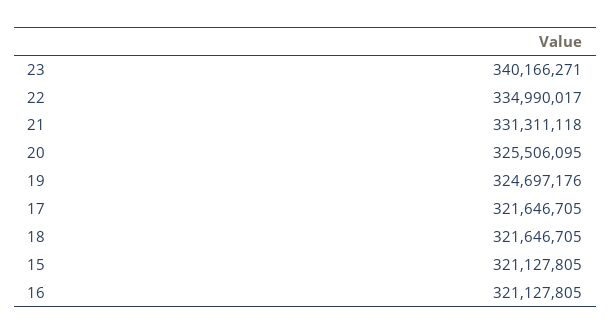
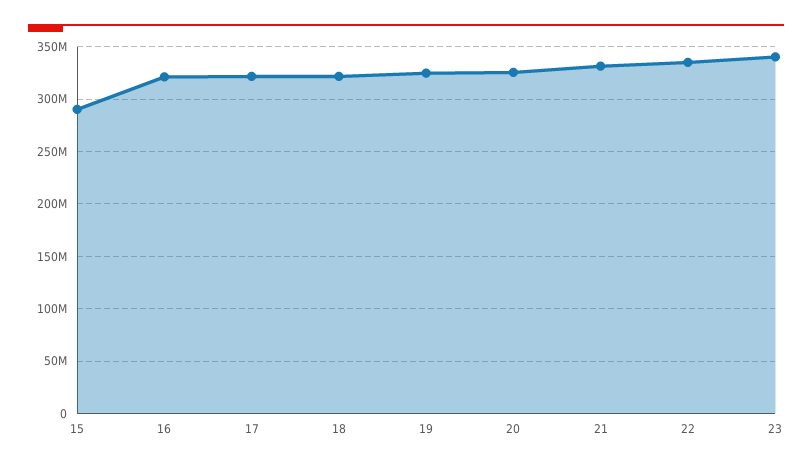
15: 321127805 -> 290000000

